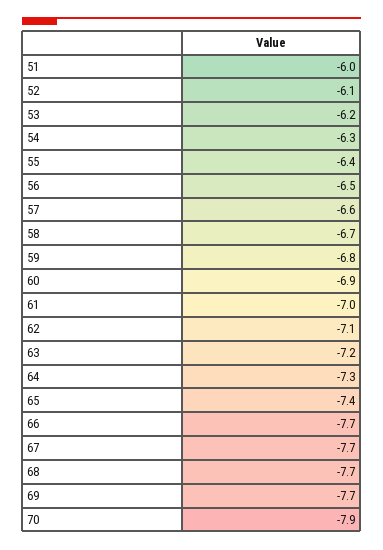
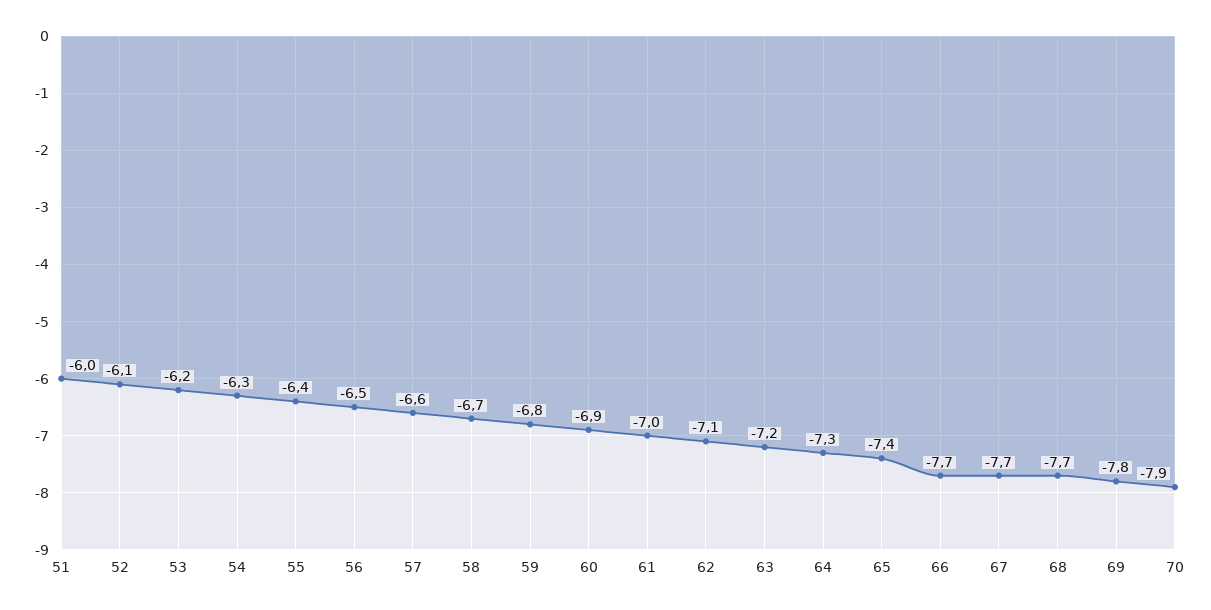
69: -7.7 -> -7.8

